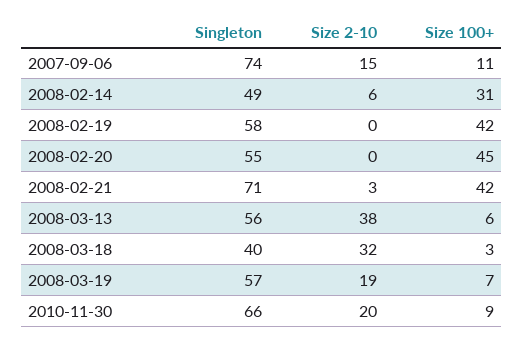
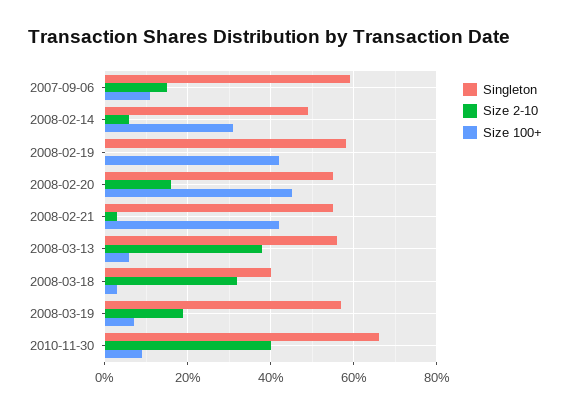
Singleton, 2007-09-06: 74 -> 60
Size 2-10, 2008-02-20: 0 -> 15
Singleton, 2008-02-21: 71 -> 55
Size 2-10, 2010-11-30: 20 -> 40

